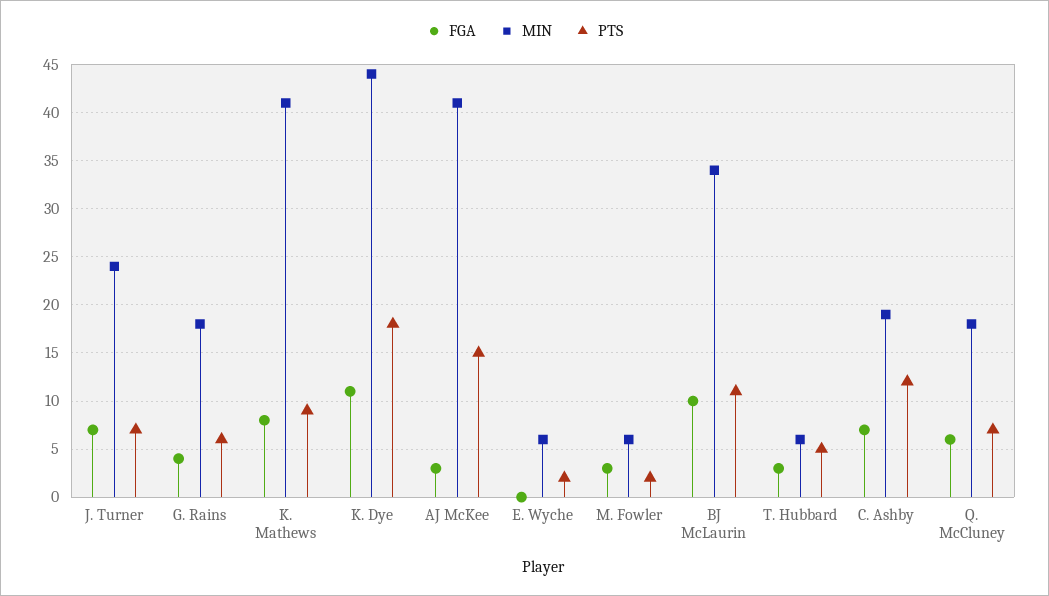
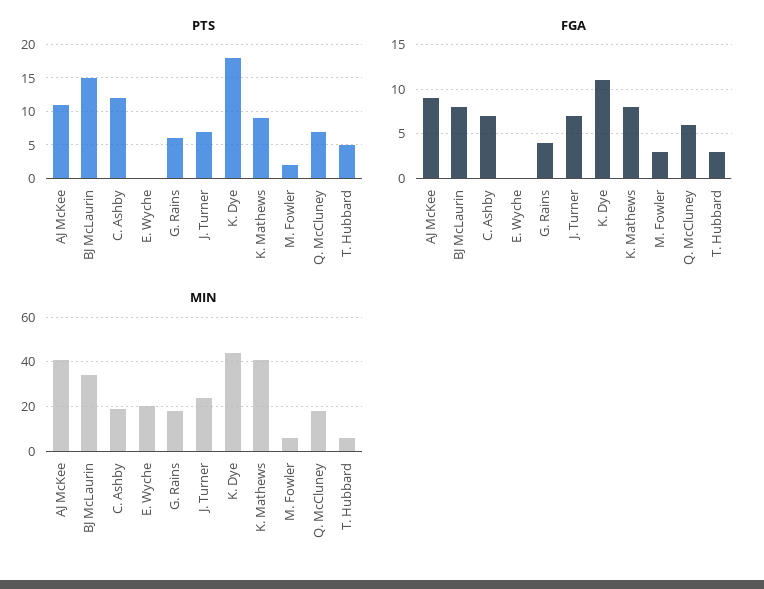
FGA, AJ McKee: 3 -> 9
PTS, AJ McKee: 15 -> 11
MIN, E. Wyche: 6 -> 20
PTS, E. Wyche: 2 -> 0
FGA, BJ McLaurin: 10 -> 8
PTS, BJ McLaurin: 11 -> 15

